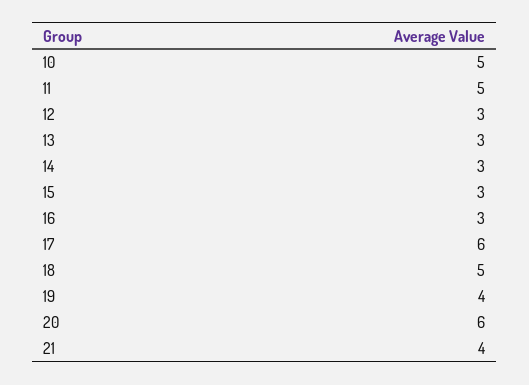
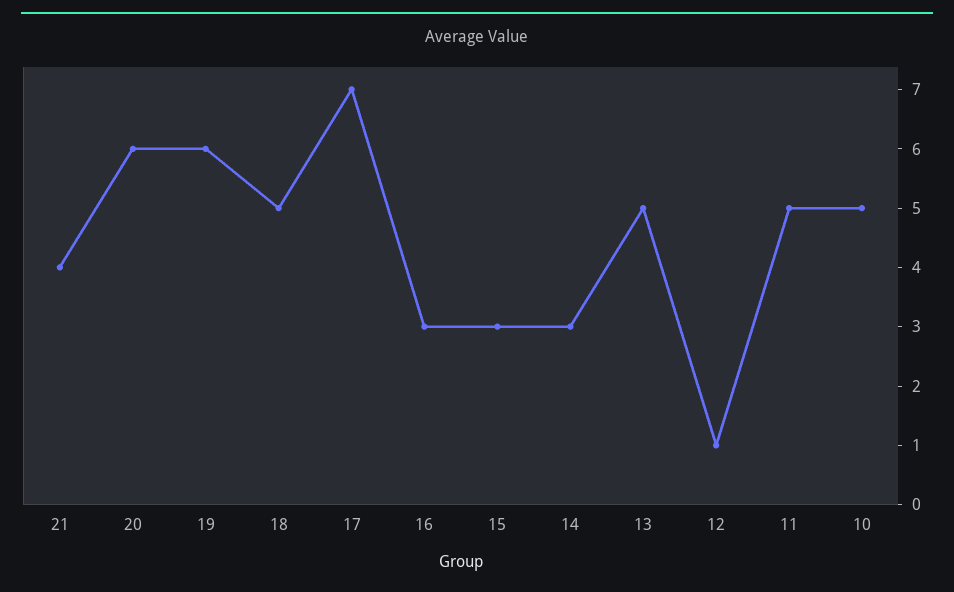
12: 3 -> 1
13: 3 -> 5
17: 6 -> 7
19: 4 -> 6

